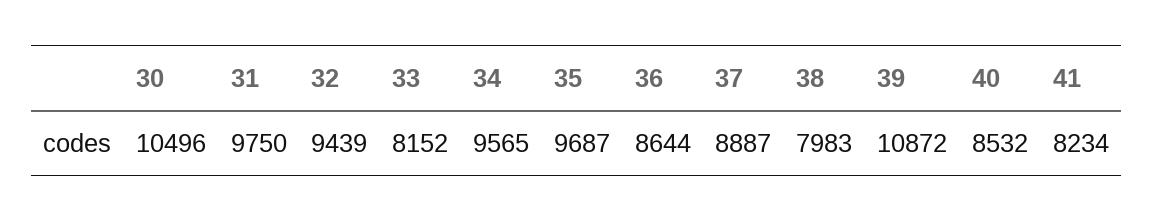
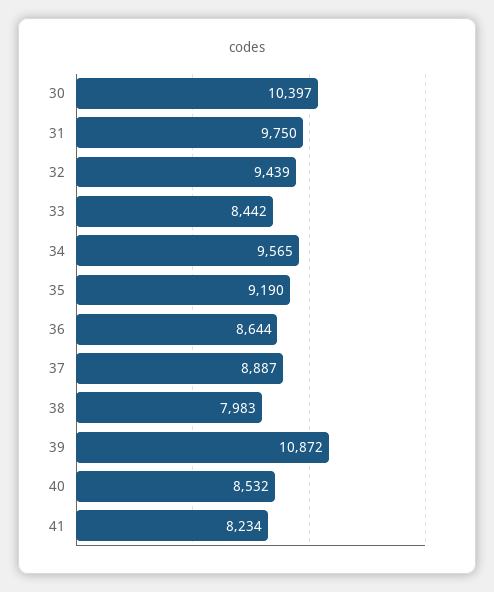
30: 10496 -> 10397
33: 8152 -> 8442
35: 9687 -> 9190

